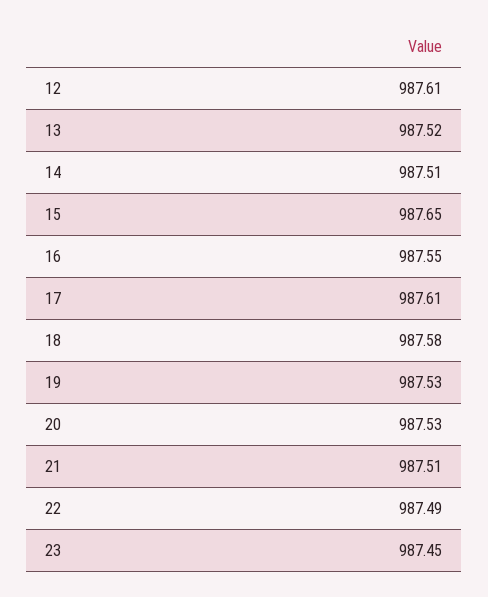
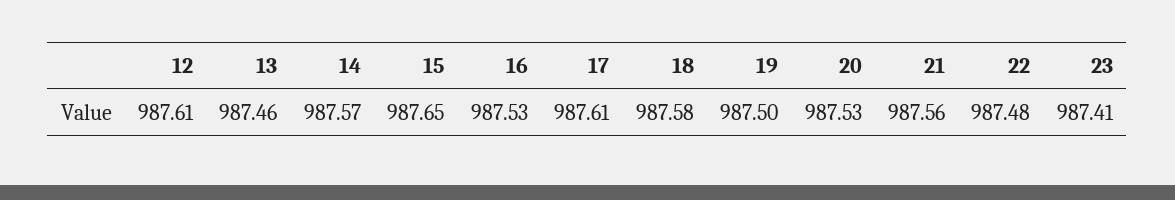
13: 987.52 -> 987.46
14: 987.51 -> 987.57
16: 987.55 -> 987.53
19: 987.53 -> 987.5
21: 987.51 -> 987.56
22: 987.49 -> 987.48
23: 987.45 -> 987.41

